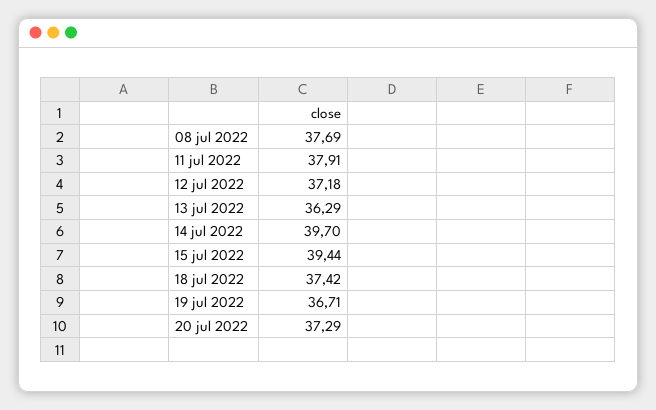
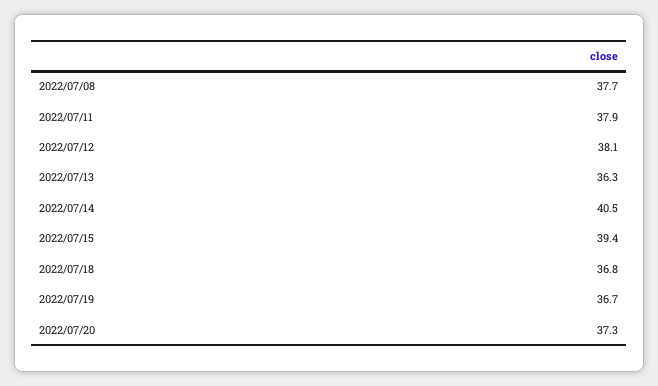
12 jul 2022: 37.18 -> 38.1
14 jul 2022: 39.7 -> 40.5
18 jul 2022: 37.42 -> 36.8

